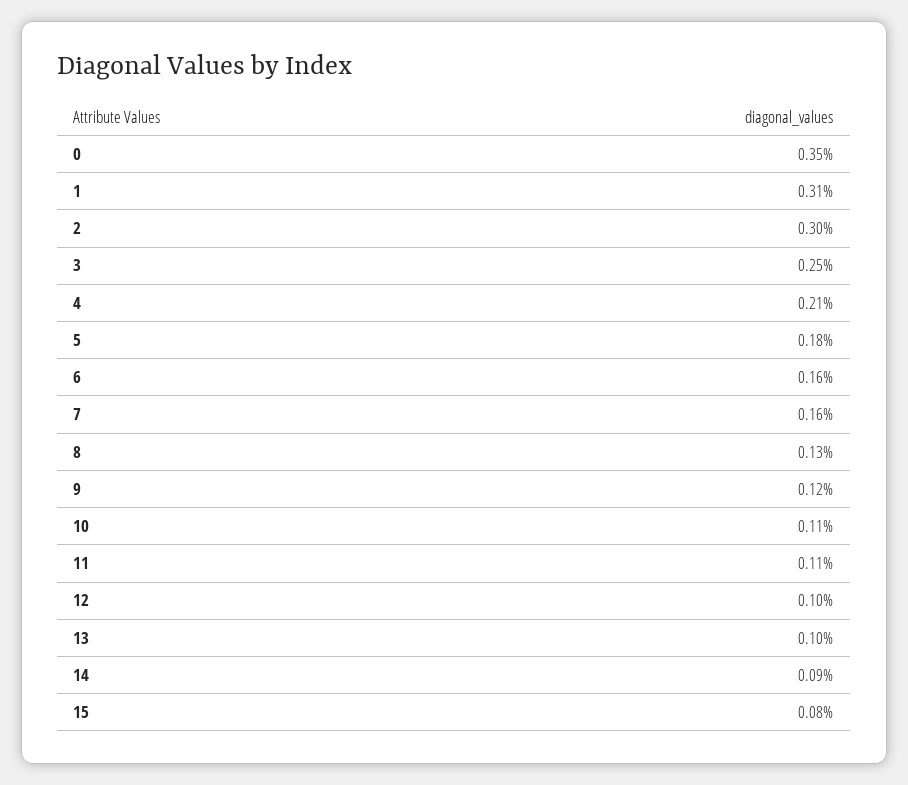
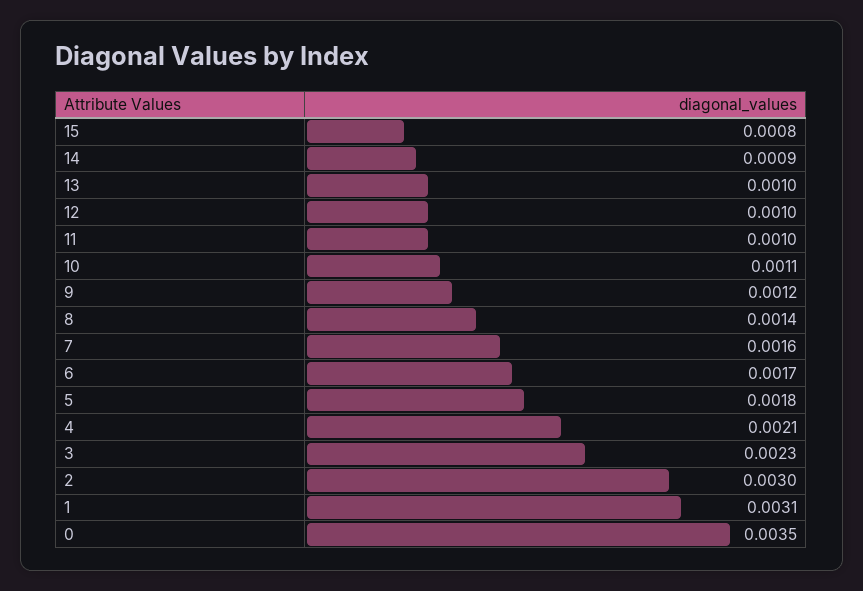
3: 0.0025 -> 0.0023
6: 0.0016 -> 0.0017
8: 0.0013 -> 0.0014
11: 0.0011 -> 0.001

